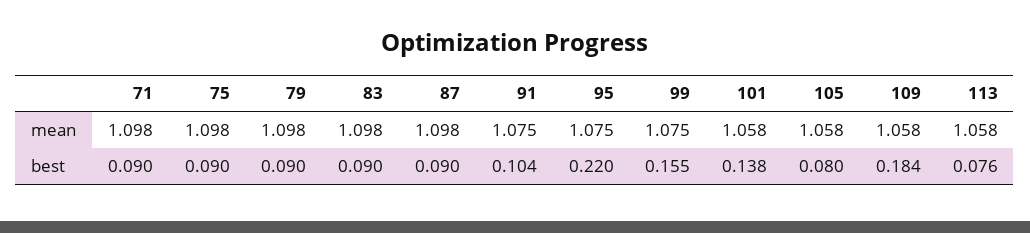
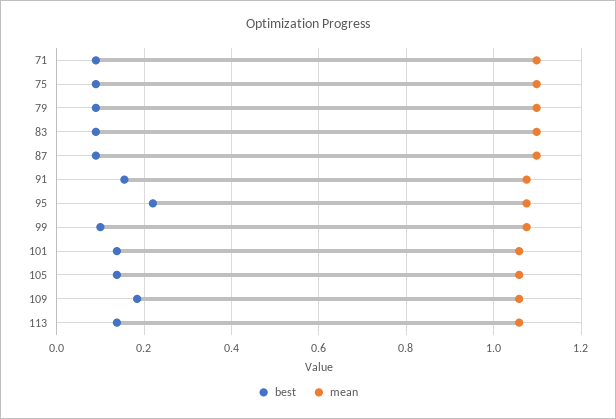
best, 91: 0.104 -> 0.16
best, 99: 0.155 -> 0.1
best, 105: 0.08 -> 0.14
best, 113: 0.076 -> 0.14

